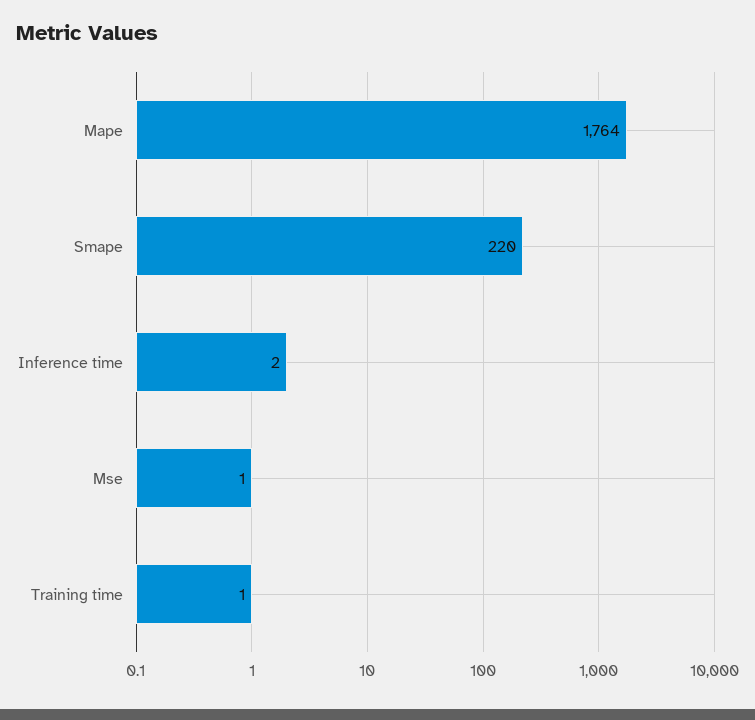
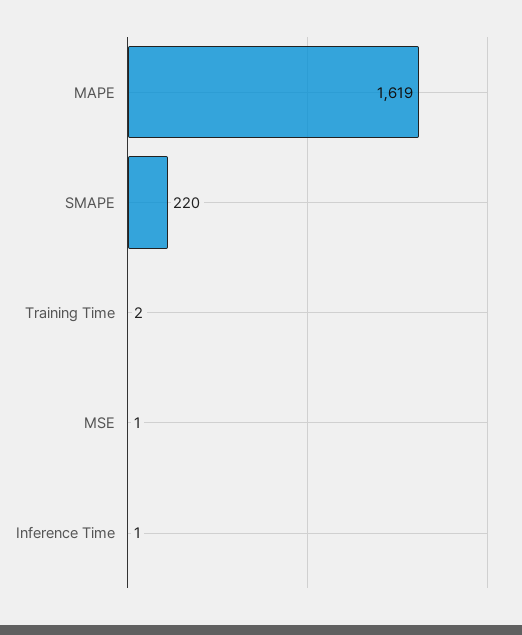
Mape: 1764 -> 1619
Inference time: 2 -> 1
Training time: 1 -> 2

